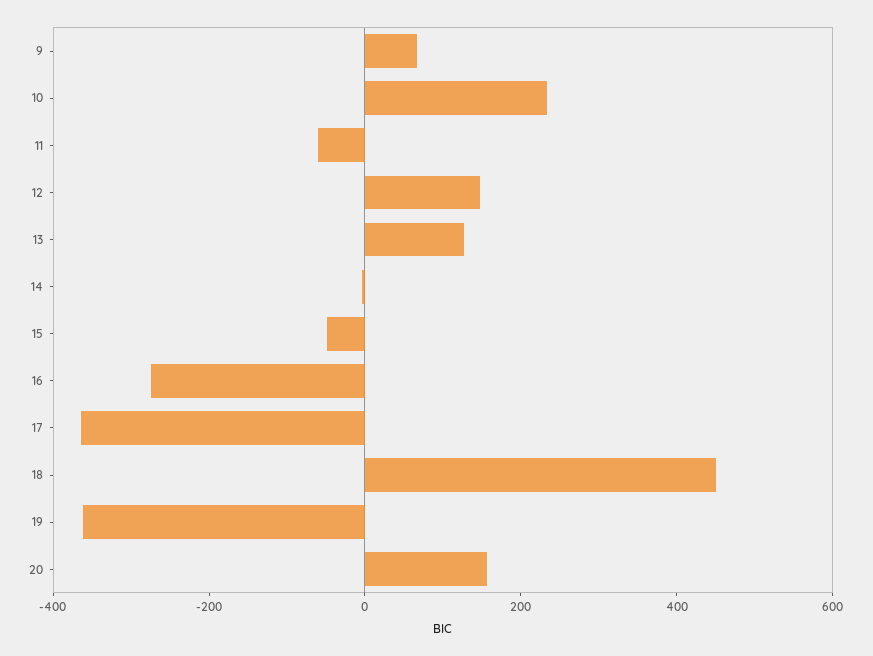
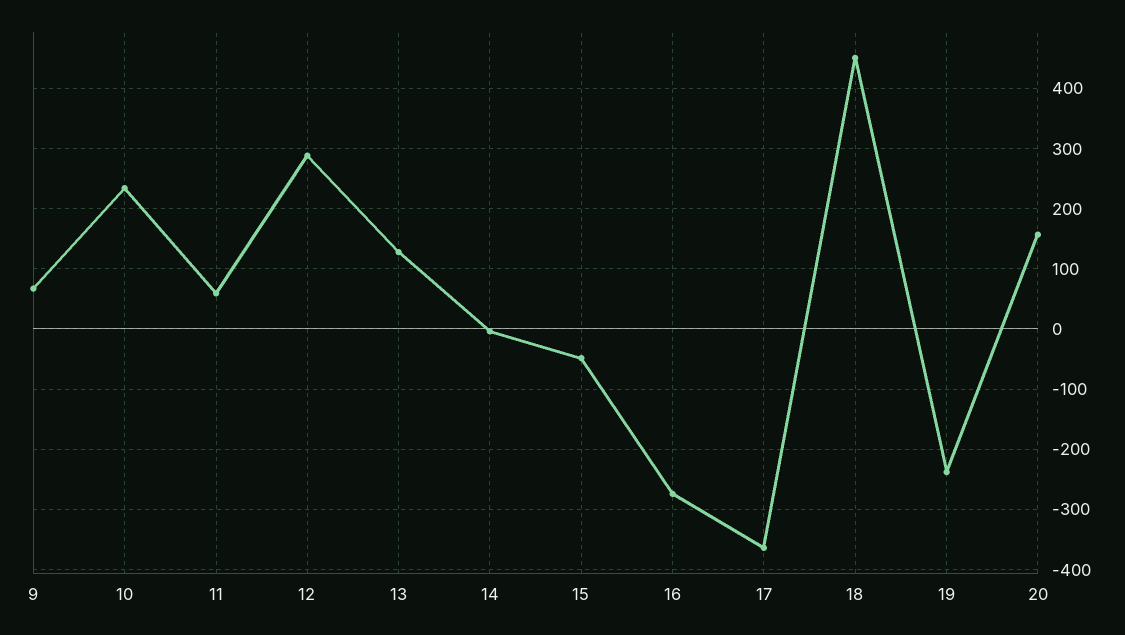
11: -50 -> 60
12: 150 -> 290
19: -350 -> -240

